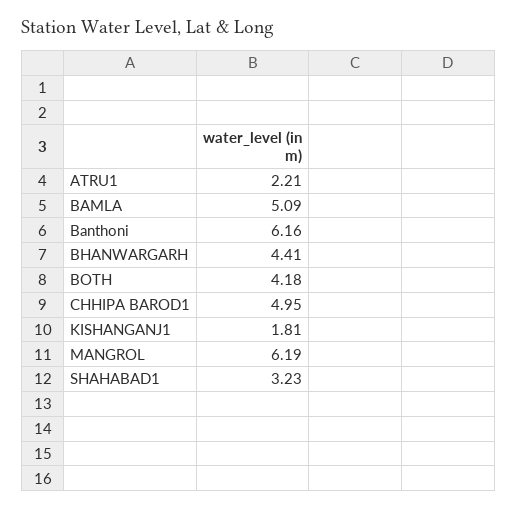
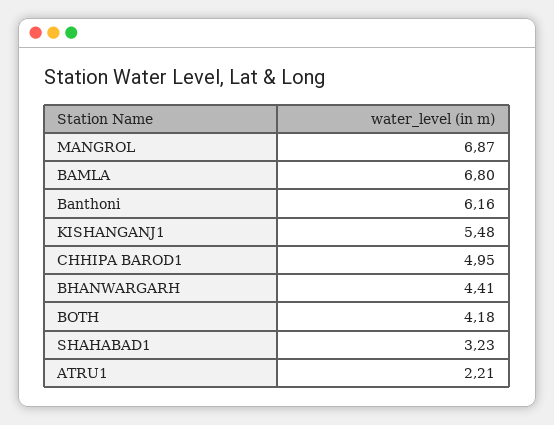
BAMLA: 5.09 -> 6.8
KISHANGANJ1: 1.81 -> 5.48
MANGROL: 6.19 -> 6.87

